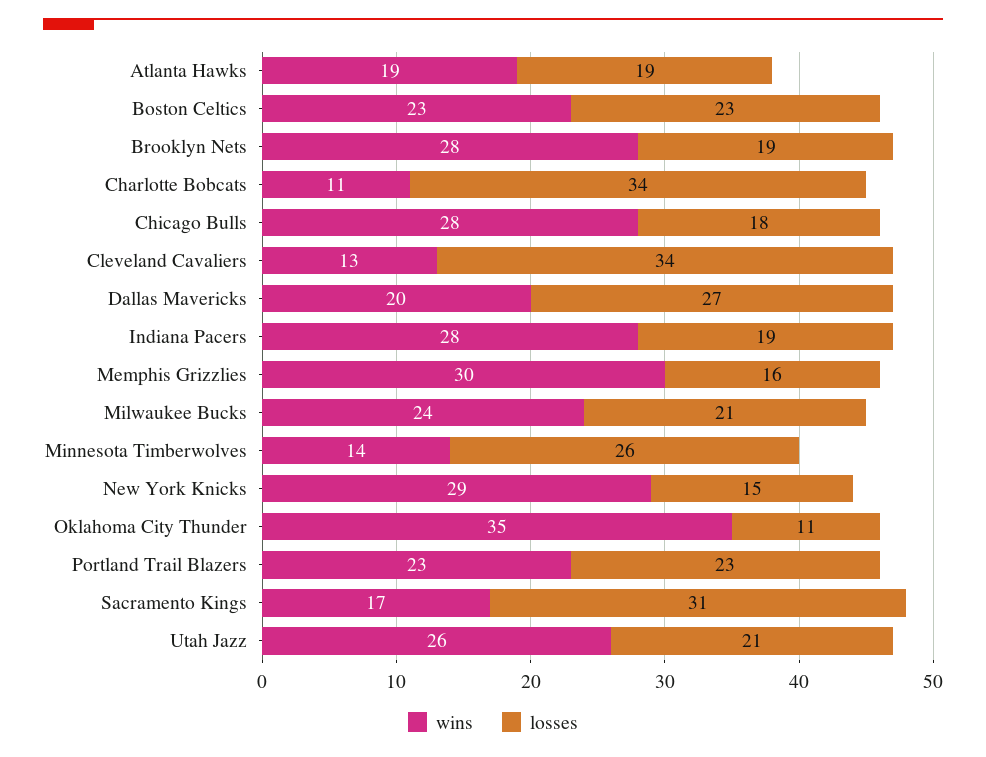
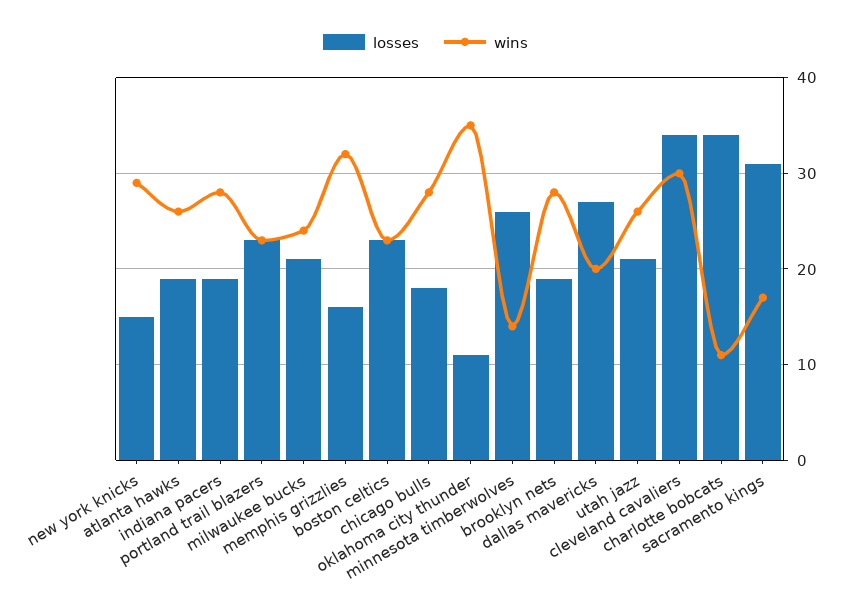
wins, Atlanta Hawks: 19 -> 26
wins, Cleveland Cavaliers: 13 -> 30
wins, Memphis Grizzlies: 30 -> 32

